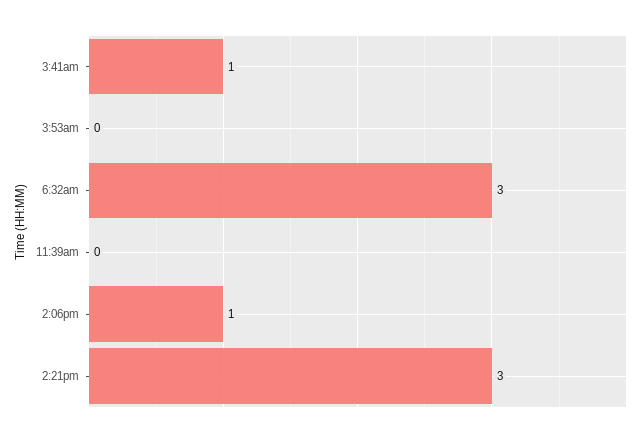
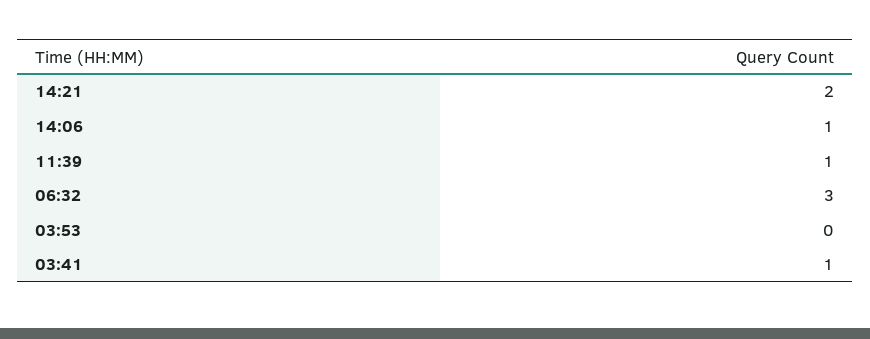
11:39am: 0 -> 1
2:21pm: 3 -> 2

